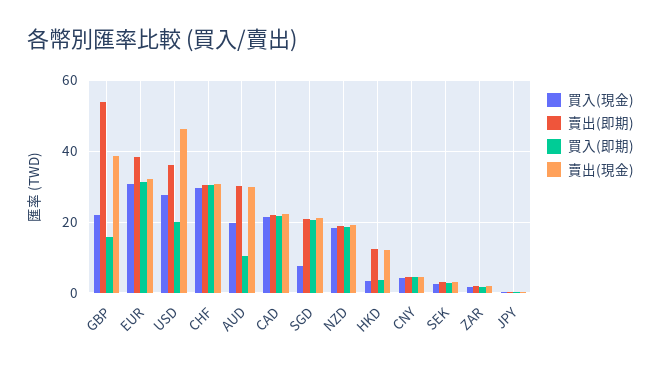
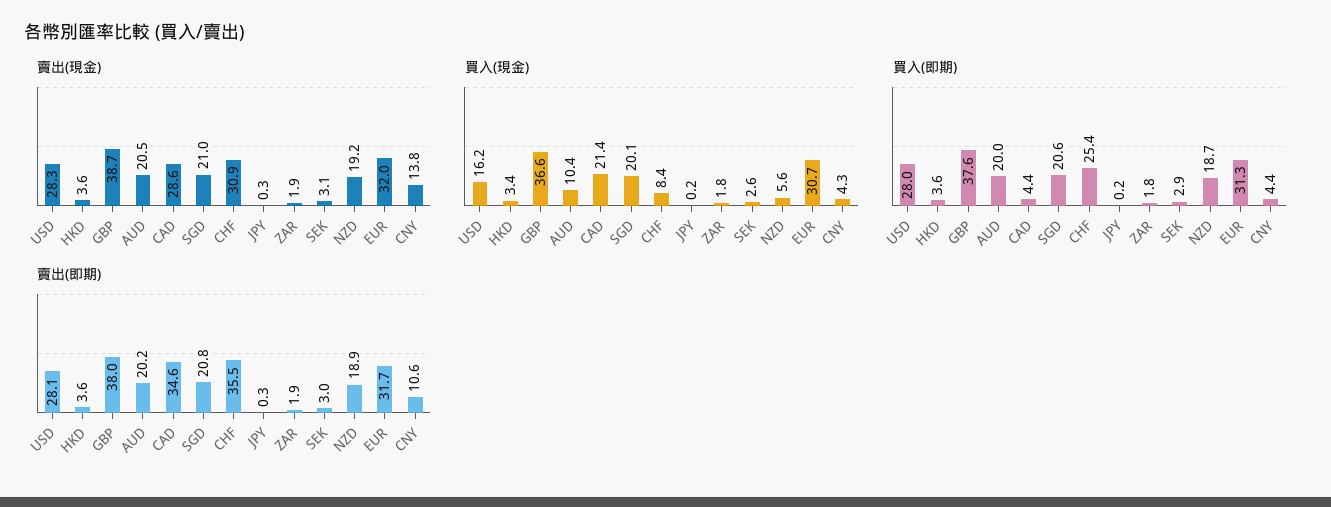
買入(現金), GBP: 22 -> 36.6
賣出(即期), GBP: 54 -> 38
買入(即期), GBP: 16 -> 37.6
賣出(即期), EUR: 38 -> 31.7
買入(現金), USD: 28 -> 16.2
賣出(即期), USD: 36 -> 28.1
買入(即期), USD: 20 -> 28
賣出(現金), USD: 46 -> 28.3
買入(現金), CHF: 30 -> 8.4
賣出(即期), CHF: 30 -> 35.5
買入(即期), CHF: 30 -> 25.4
買入(現金), AUD: 20 -> 10.4
賣出(即期), AUD: 30 -> 20.2
買入(即期), AUD: 10 -> 20
賣出(現金), AUD: 30 -> 20.5
賣出(即期), CAD: 22 -> 34.6
買入(即期), CAD: 22 -> 4.4
賣出(現金), CAD: 22 -> 28.6
買入(現金), SGD: 8 -> 20.1
買入(現金), NZD: 18 -> 5.6
賣出(即期), HKD: 12 -> 3.6
賣出(現金), HKD: 12 -> 3.6
賣出(即期), CNY: 4 -> 10.6
賣出(現金), CNY: 4 -> 13.8

